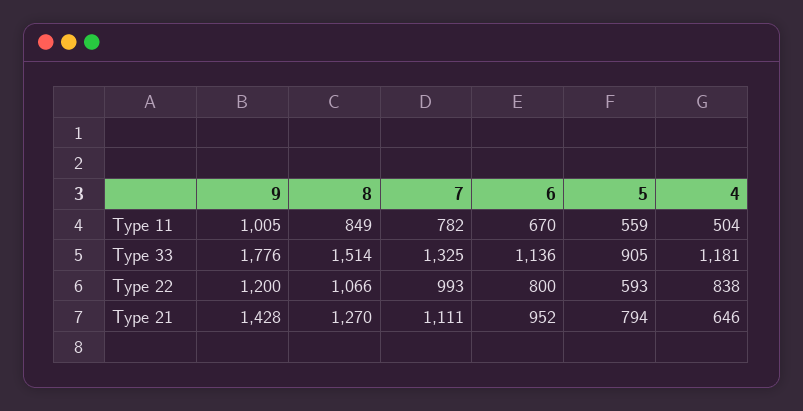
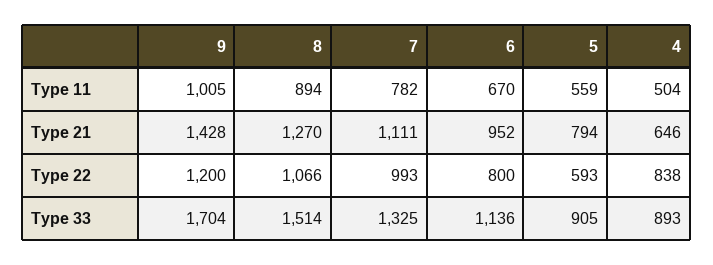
8, Type 11: 849 -> 894
9, Type 33: 1776 -> 1704
4, Type 33: 1181 -> 893

